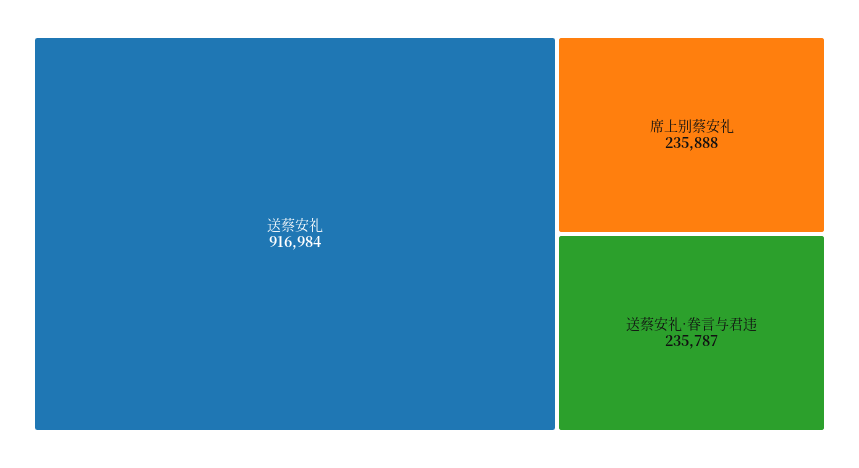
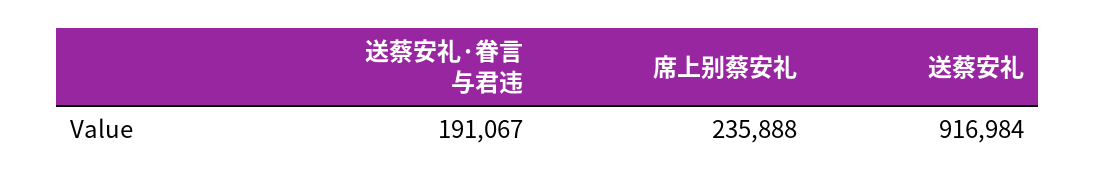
送蔡安礼·眷言与君违: 235787 -> 191067

